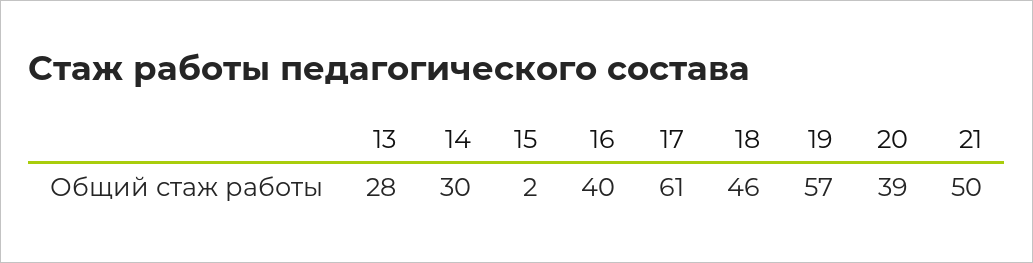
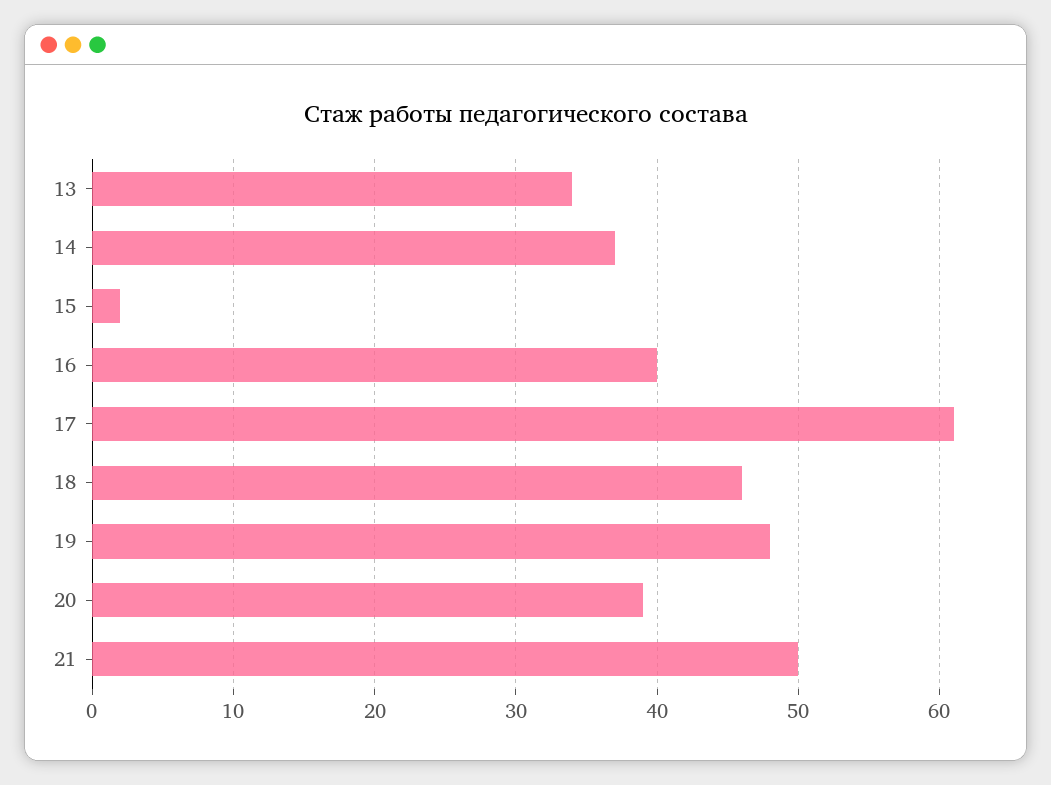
13: 28 -> 34
14: 30 -> 37
19: 57 -> 48

